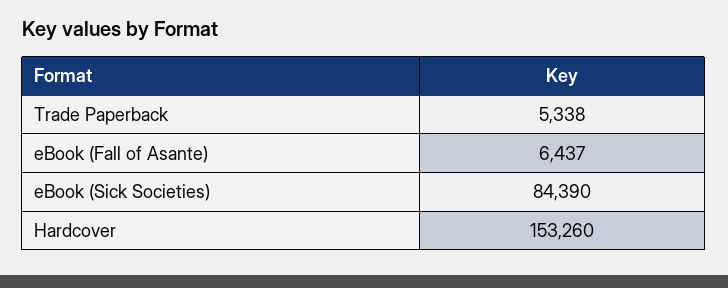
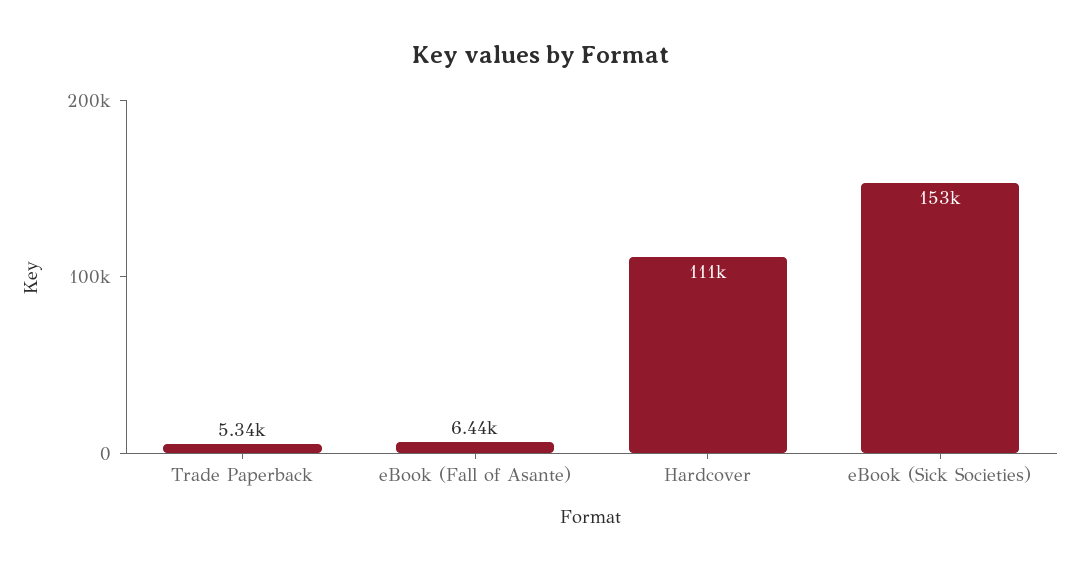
eBook (Sick Societies): 84390 -> 153000
Hardcover: 153260 -> 111000

